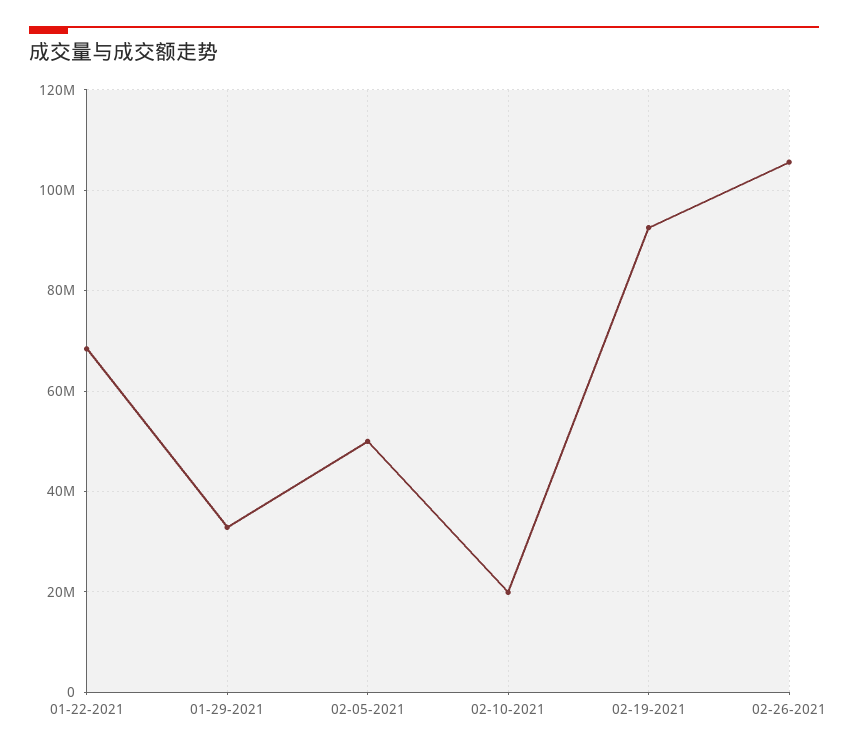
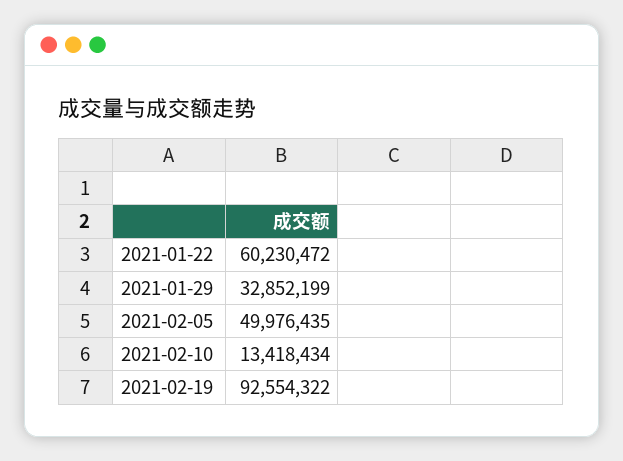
01-22-2021: 68000000 -> 60230472
02-10-2021: 20000000 -> 13418434
02-26-2021: 106000000 -> none

